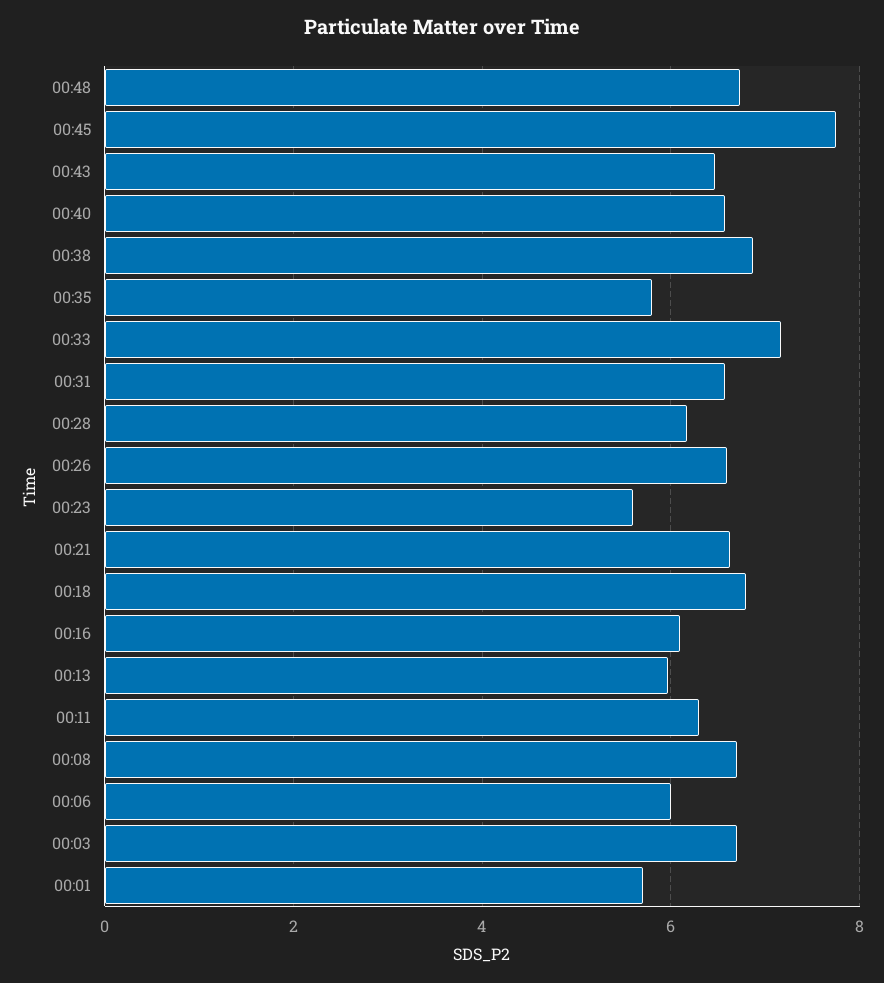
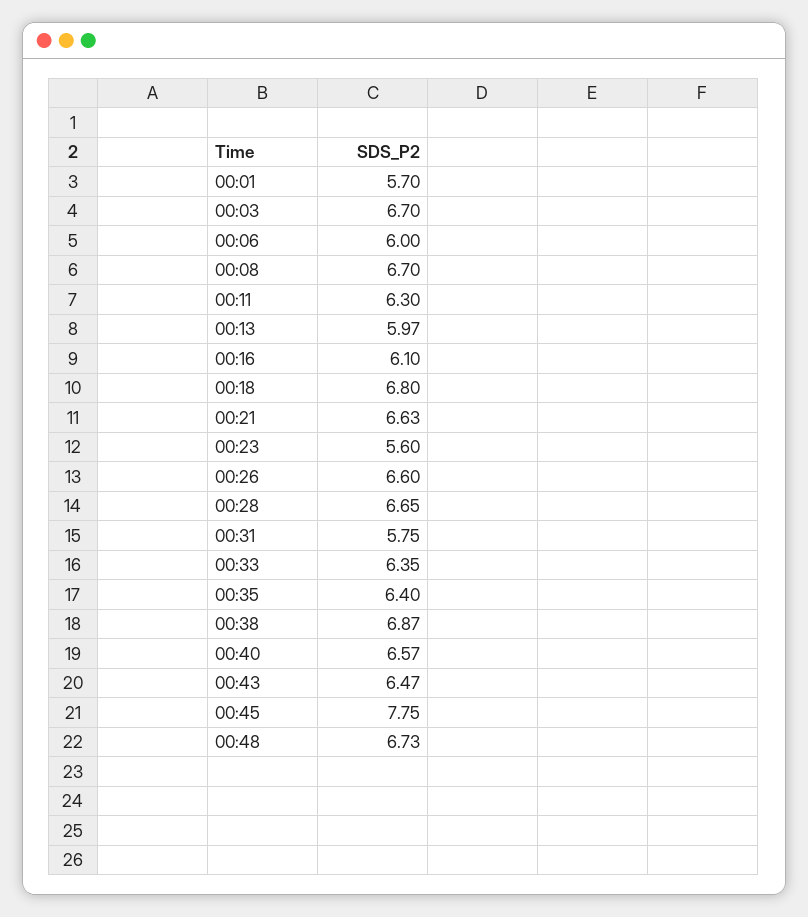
00:35: 5.8 -> 6.4
00:33: 7.2 -> 6.35
00:31: 6.6 -> 5.75
00:28: 6.2 -> 6.65

